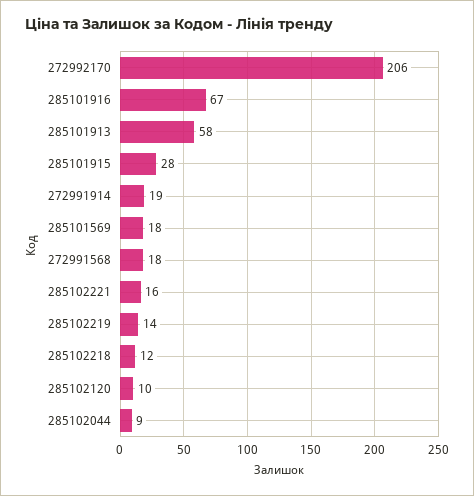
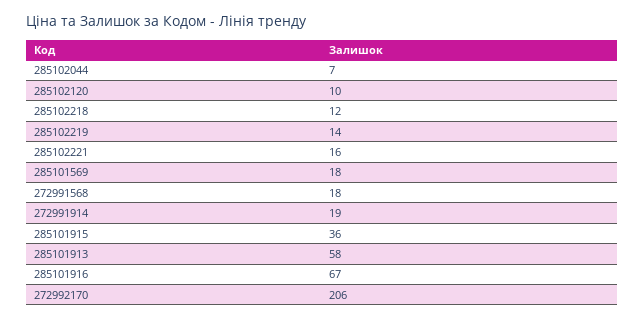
285101915: 28 -> 36
285102044: 9 -> 7

